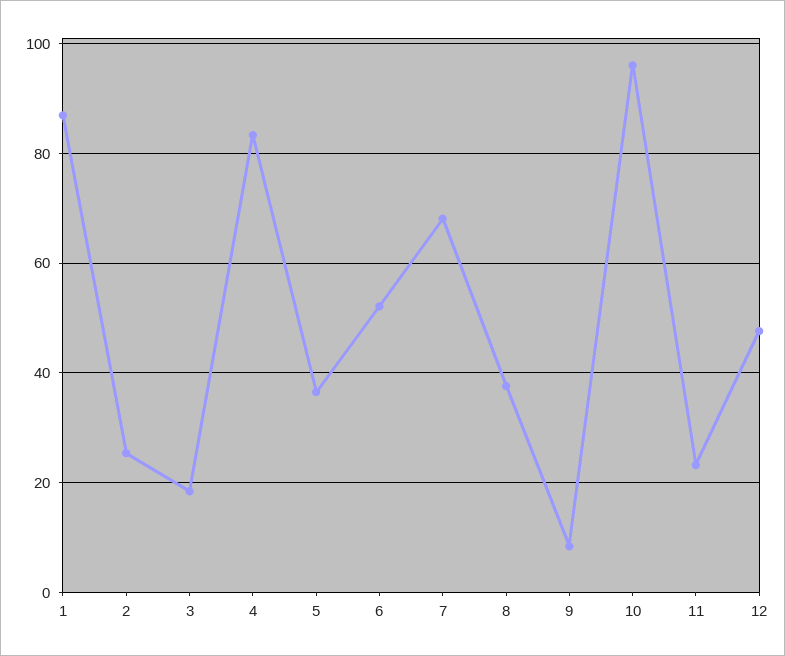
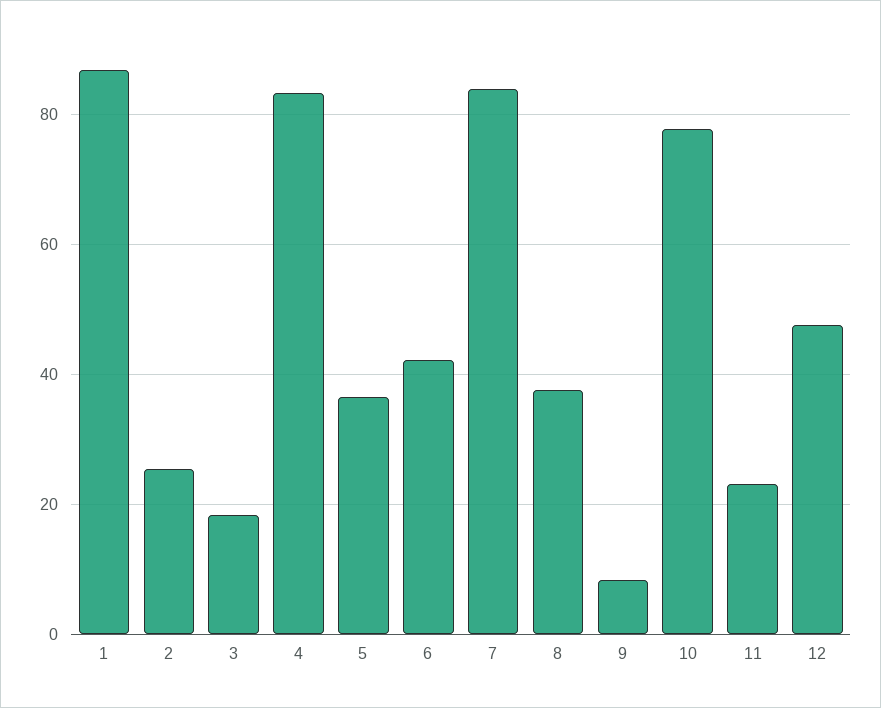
6: 52 -> 42
7: 68 -> 84
10: 96 -> 78

